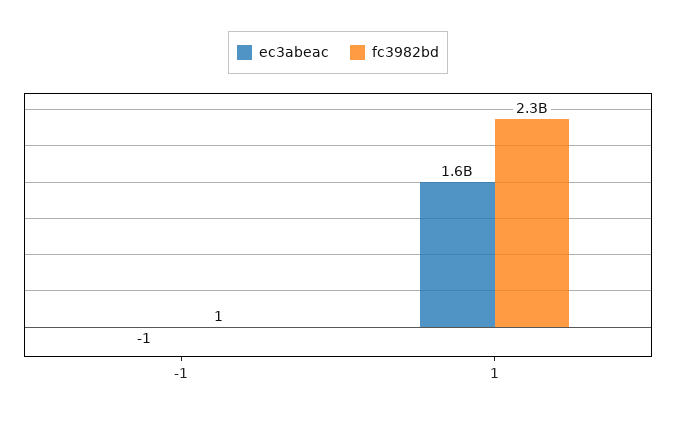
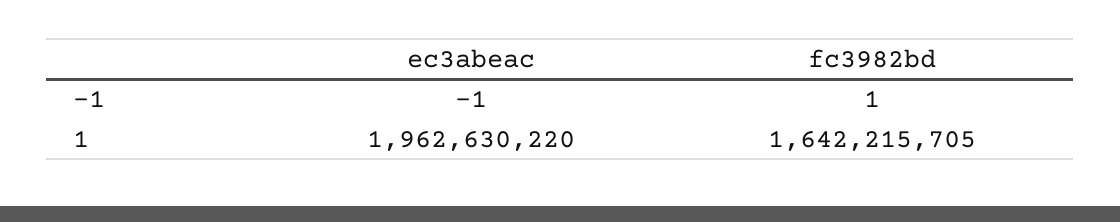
ec3abeac, 1: 1600000000 -> 1962630220
fc3982bd, 1: 2300000000 -> 1642215705

